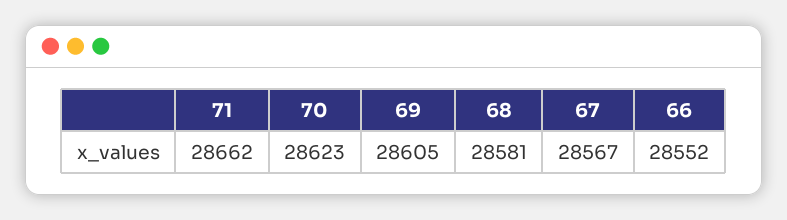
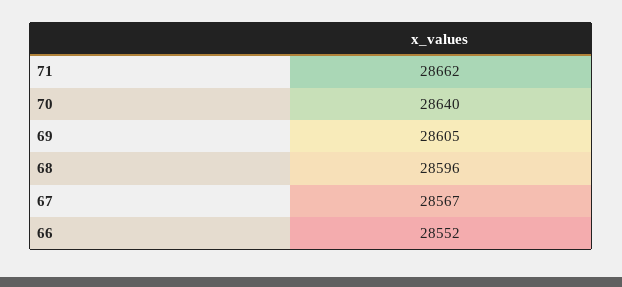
70: 28623 -> 28640
68: 28581 -> 28596

